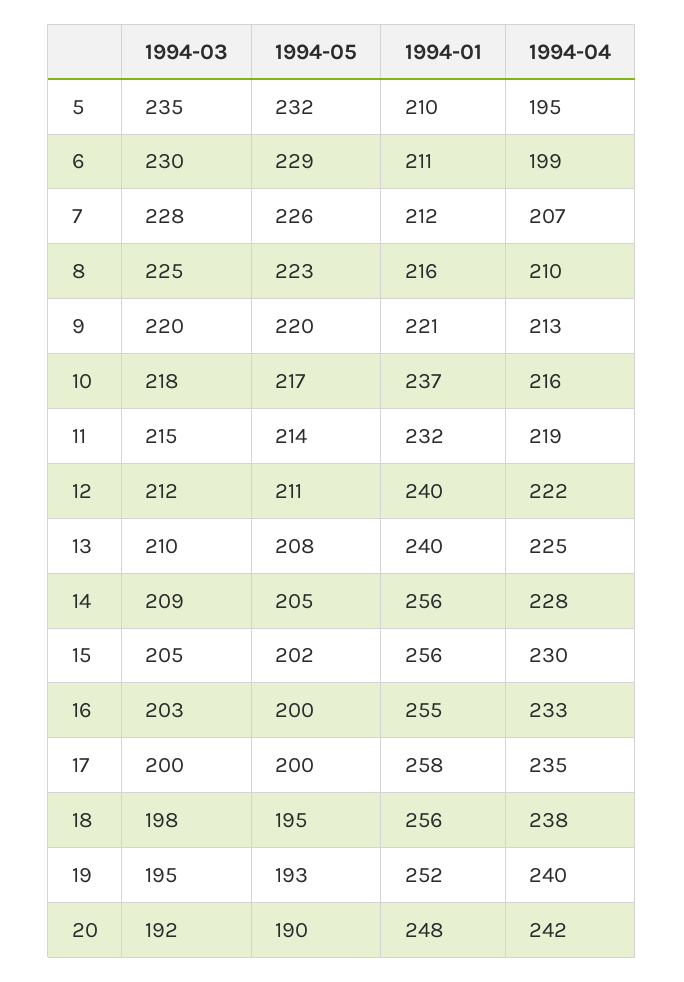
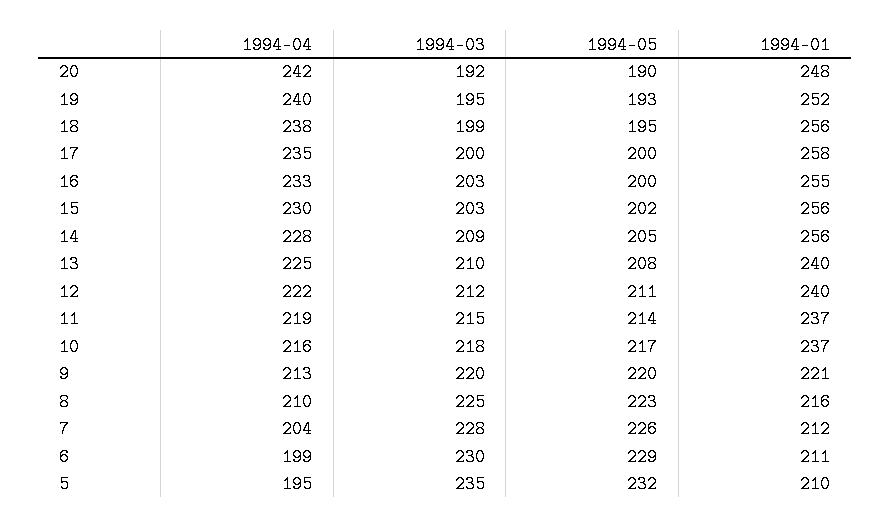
1994-04, 7: 207 -> 204
1994-01, 11: 232 -> 237
1994-03, 15: 205 -> 203
1994-03, 18: 198 -> 199

